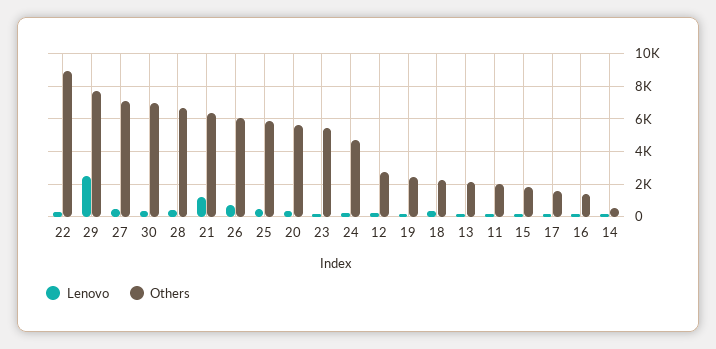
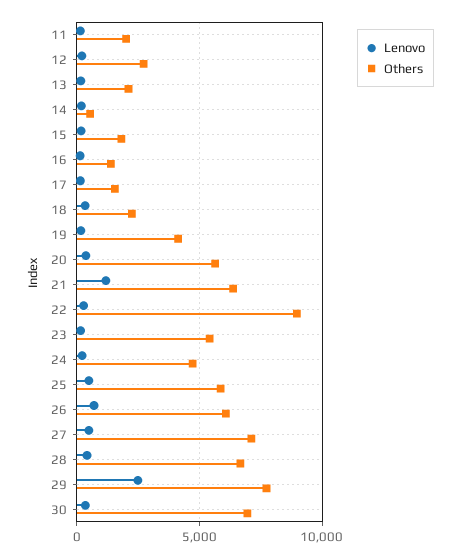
Others, 19: 2500 -> 4000

